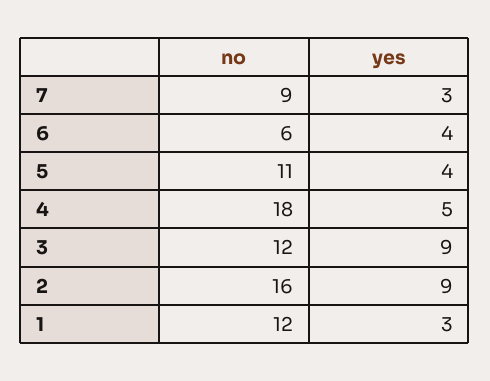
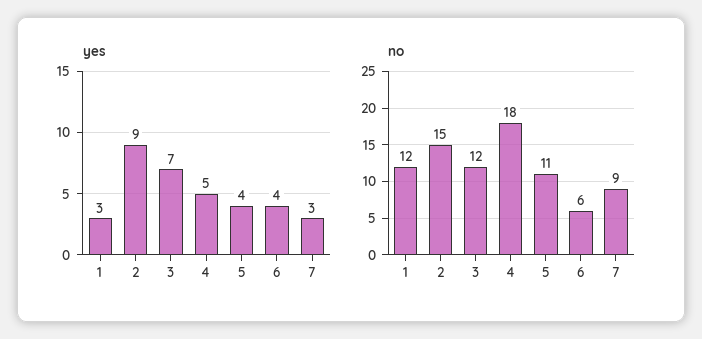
yes, 3: 9 -> 7
no, 2: 16 -> 15

